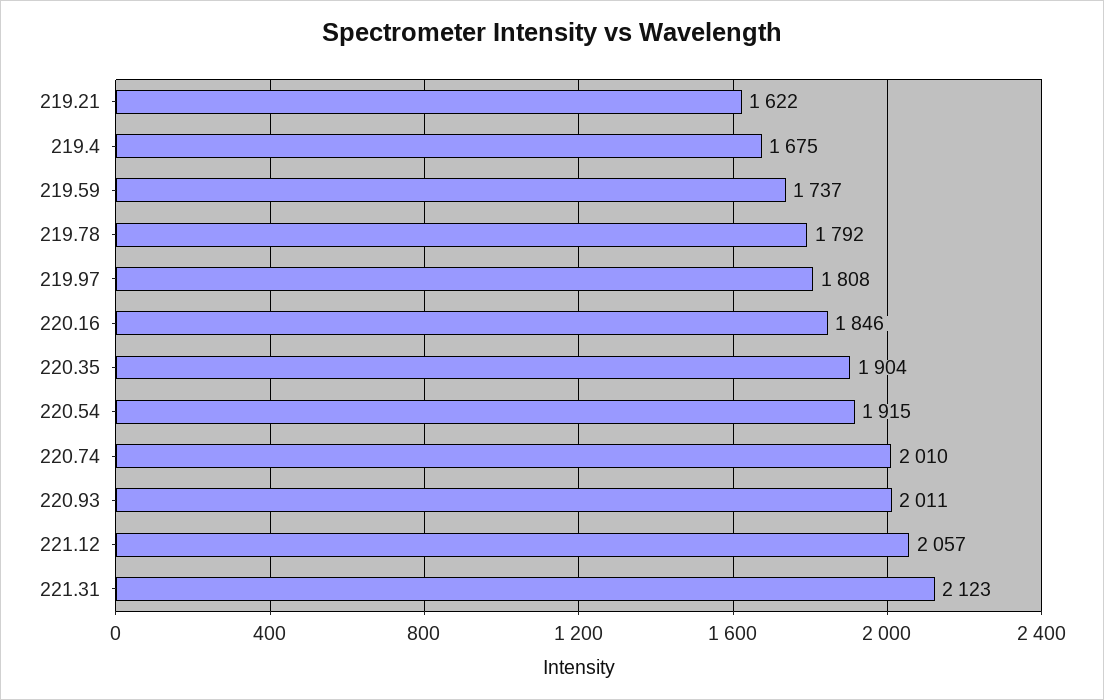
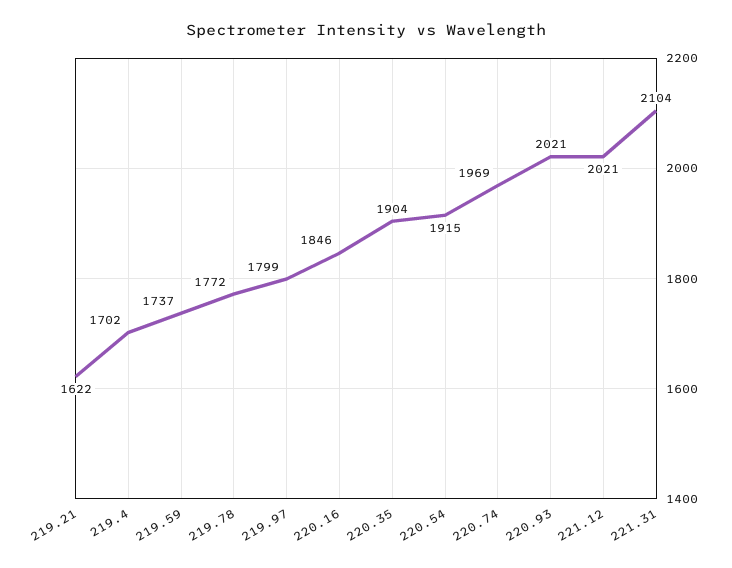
219.4: 1675 -> 1702
219.78: 1792 -> 1772
219.97: 1808 -> 1799
220.74: 2010 -> 1969
220.93: 2011 -> 2021
221.12: 2057 -> 2021
221.31: 2123 -> 2104

